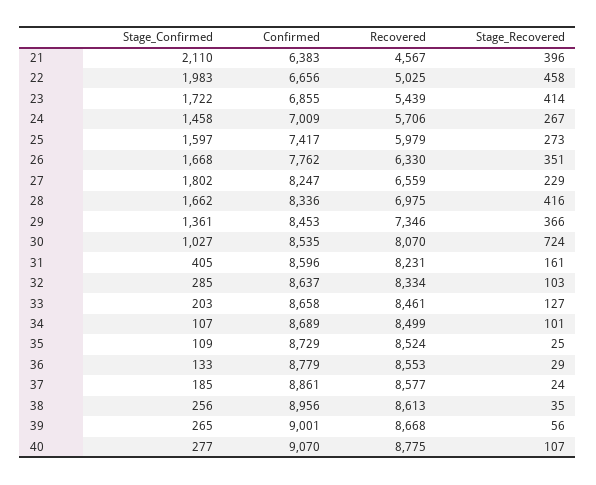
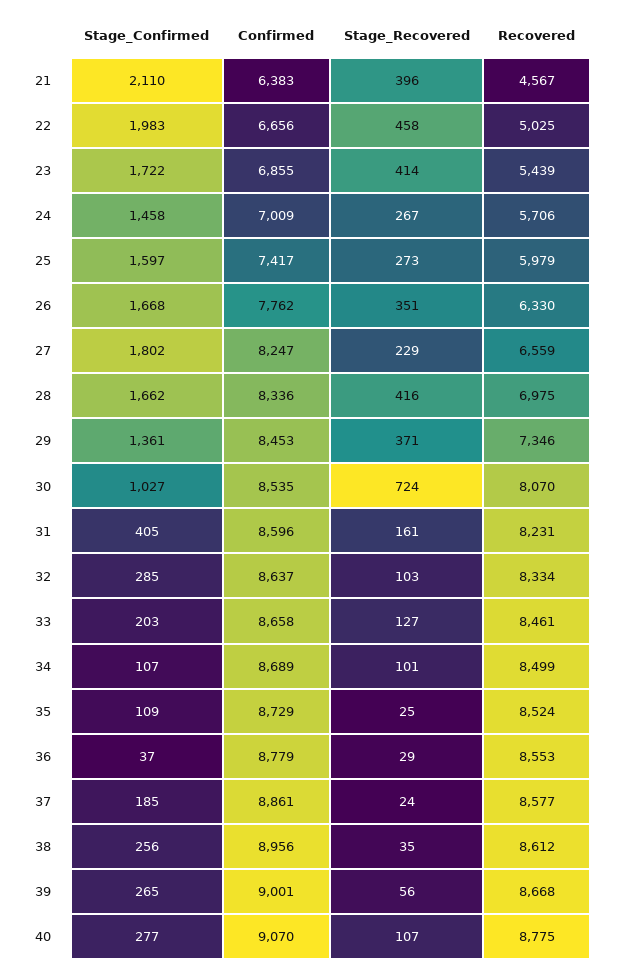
Stage_Recovered, 29: 366 -> 371
Stage_Confirmed, 36: 133 -> 37
Recovered, 38: 8613 -> 8612

